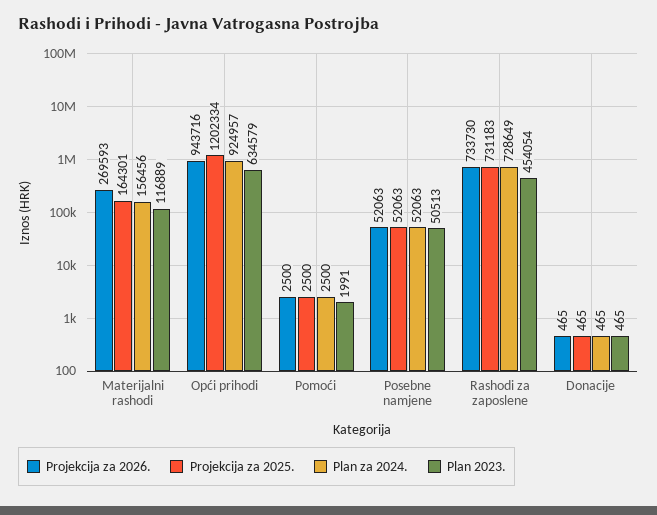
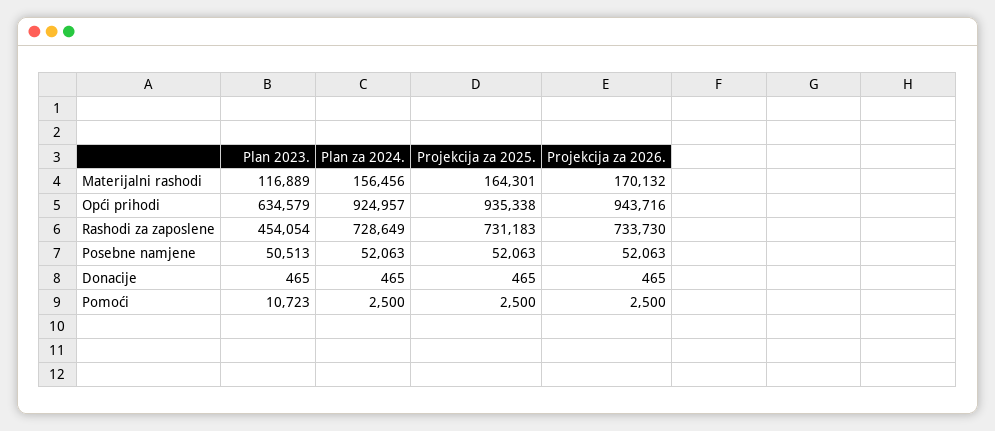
Projekcija za 2026., Materijalni rashodi: 269593 -> 170132
Projekcija za 2025., Opći prihodi: 1202334 -> 935338
Plan 2023., Pomoći: 1991 -> 10723

